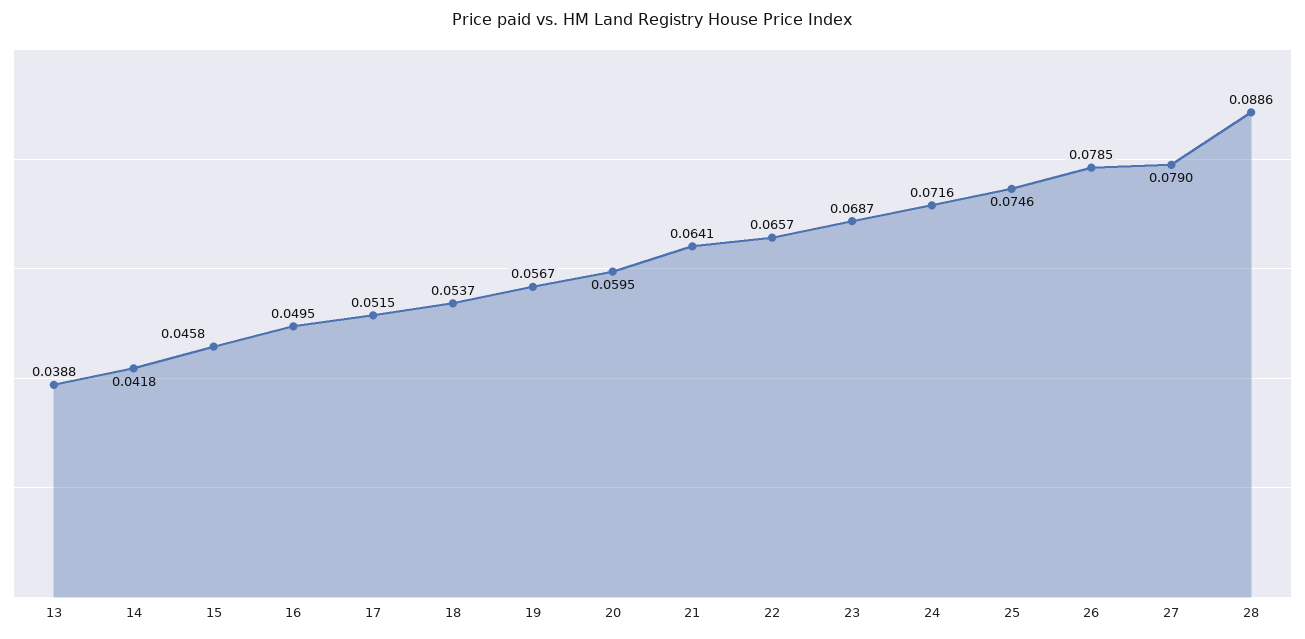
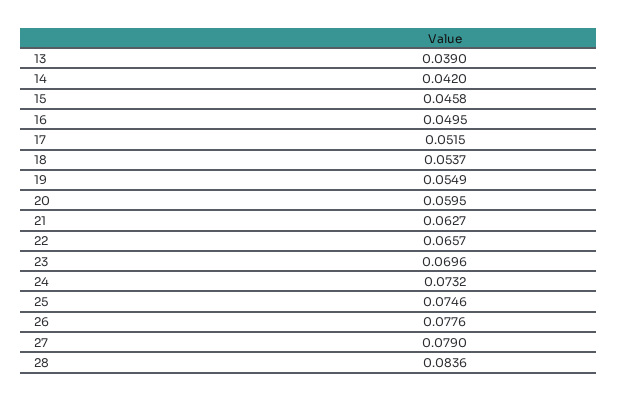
13: 0.0388 -> 0.039
14: 0.0418 -> 0.042
19: 0.0567 -> 0.0549
21: 0.0641 -> 0.0627
23: 0.0687 -> 0.0696
24: 0.0716 -> 0.0732
26: 0.0785 -> 0.0776
28: 0.0886 -> 0.0836

